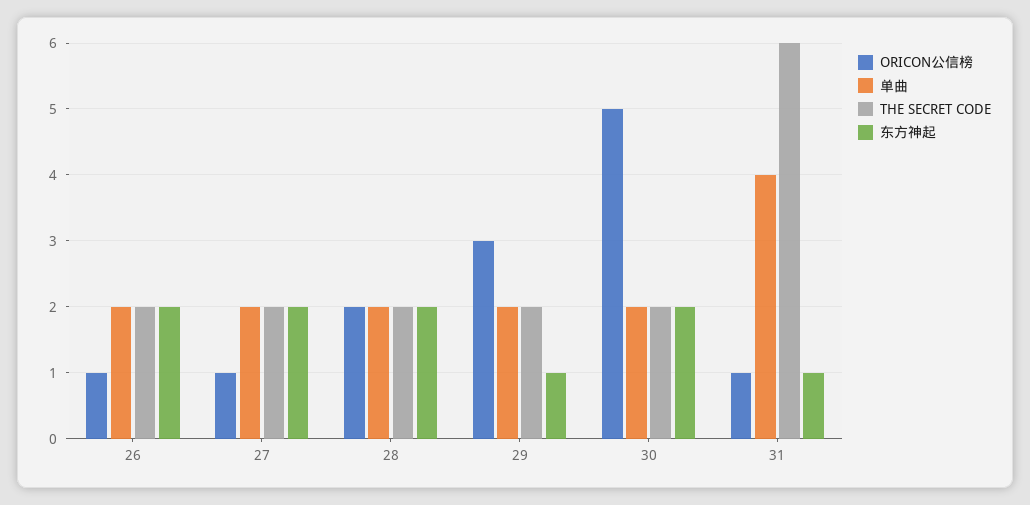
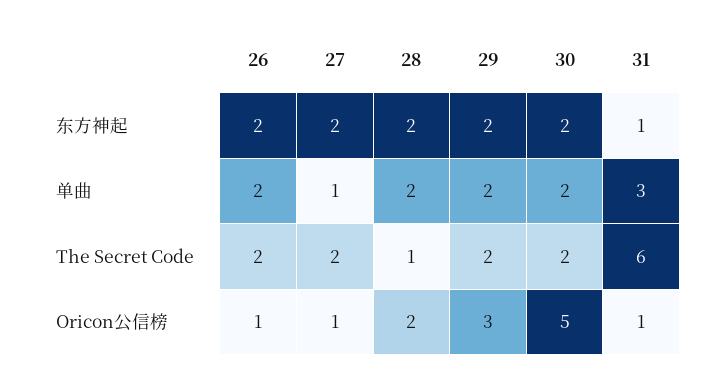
单曲, 27: 2 -> 1
THE SECRET CODE, 28: 2 -> 1
东方神起, 29: 1 -> 2
单曲, 31: 4 -> 3

